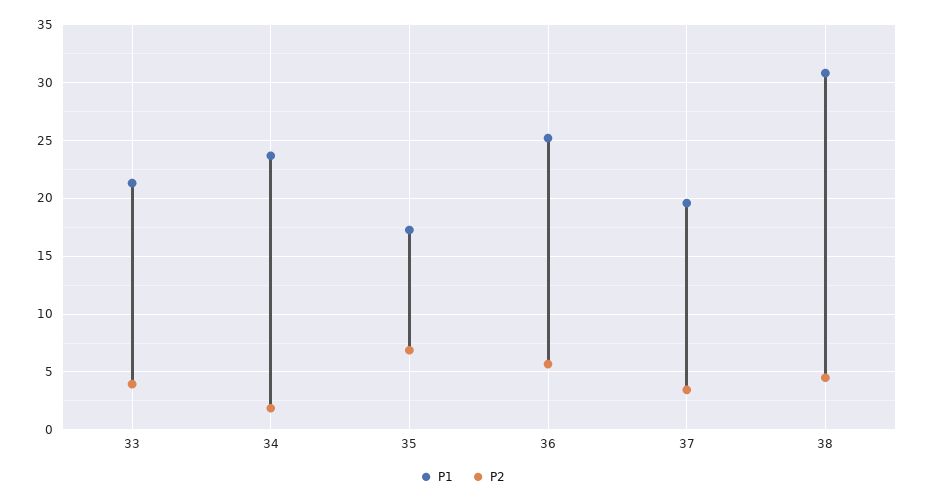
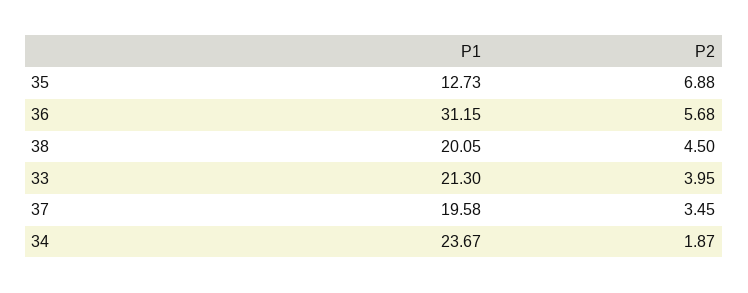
P1, 35: 17 -> 12.73
P1, 36: 25 -> 31.15
P1, 38: 31 -> 20.05

